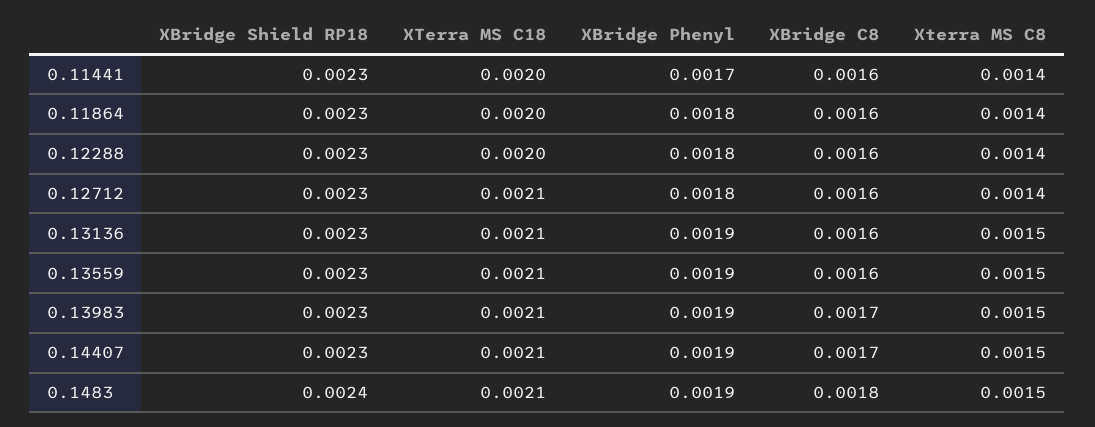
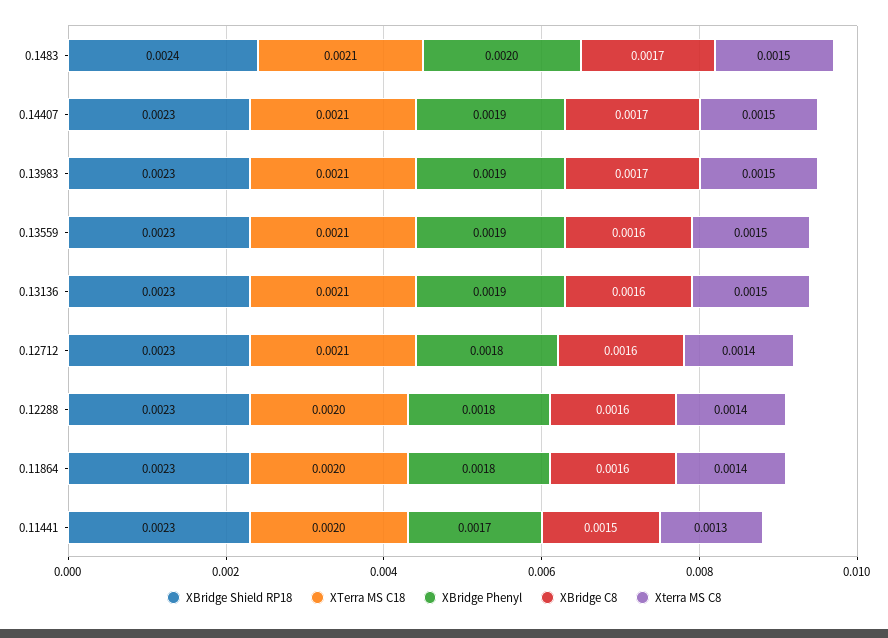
XBridge C8, 0.11441: 0.0016 -> 0.0015
Xterra MS C8, 0.11441: 0.0014 -> 0.0013
XBridge Phenyl, 0.1483: 0.0019 -> 0.002
XBridge C8, 0.1483: 0.0018 -> 0.0017

